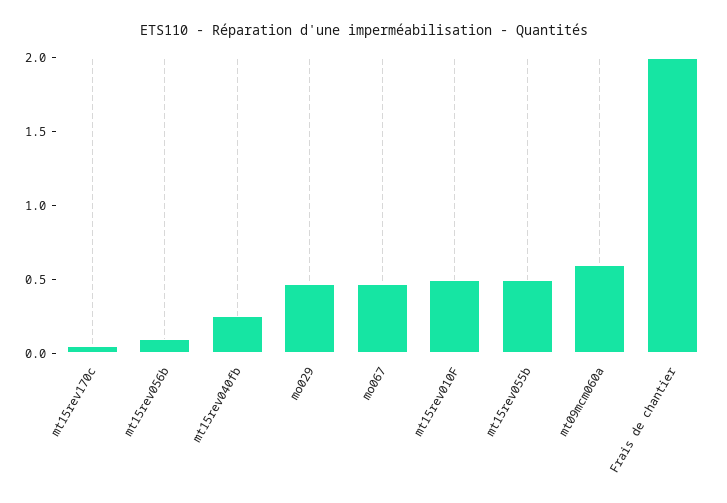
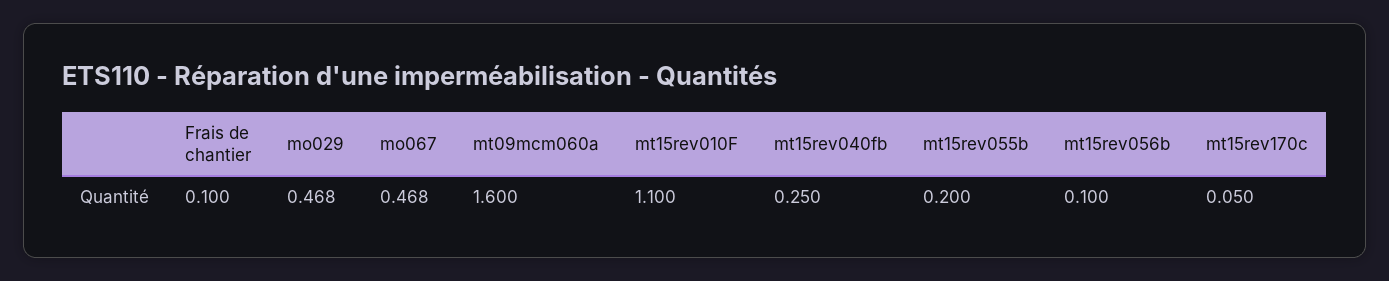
mt15rev010F: 0.5 -> 1.1
mt15rev055b: 0.5 -> 0.2
mt09mcm060a: 0.6 -> 1.6
Frais de chantier: 2 -> 0.1

